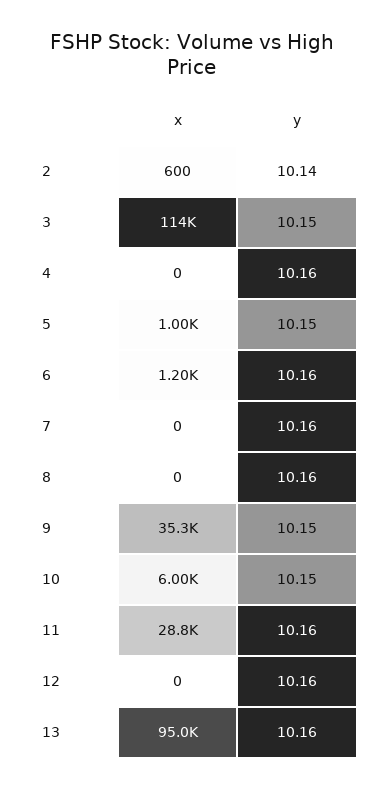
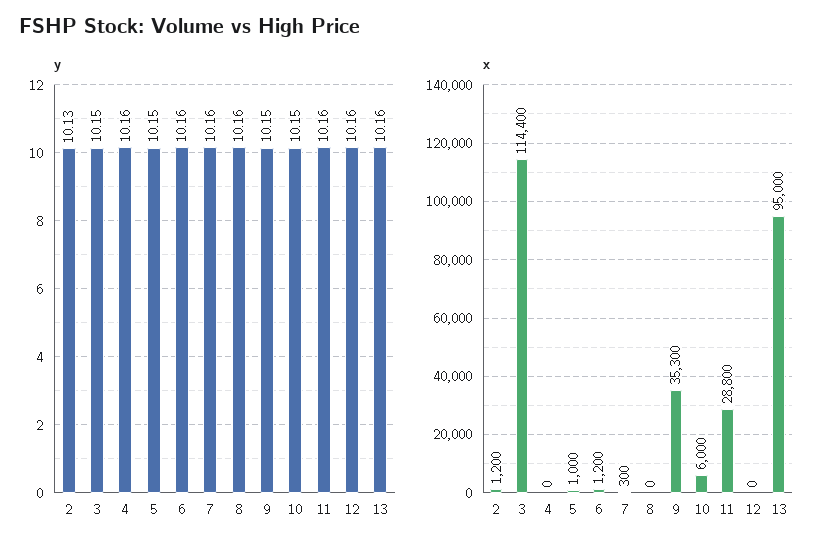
x, 2: 600 -> 1200
y, 2: 10.14 -> 10.13
x, 7: 0 -> 300

